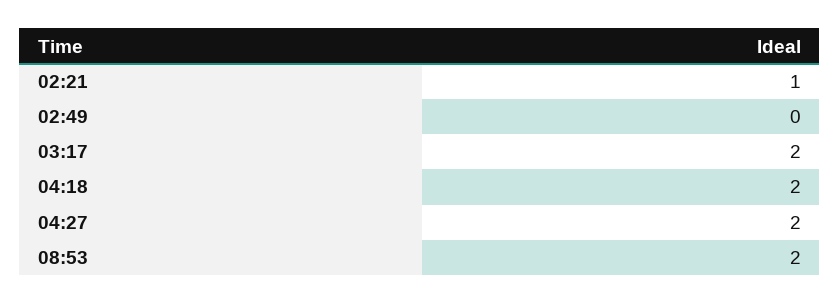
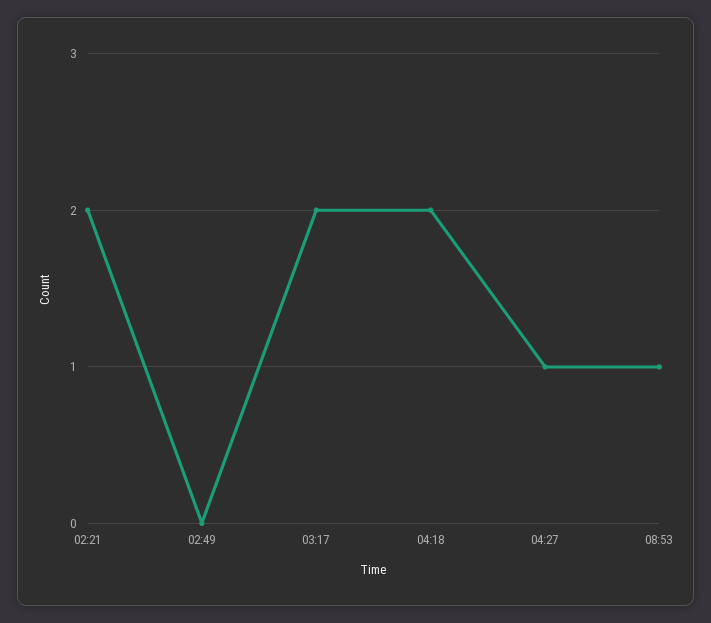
02:21: 1 -> 2
04:27: 2 -> 1
08:53: 2 -> 1

